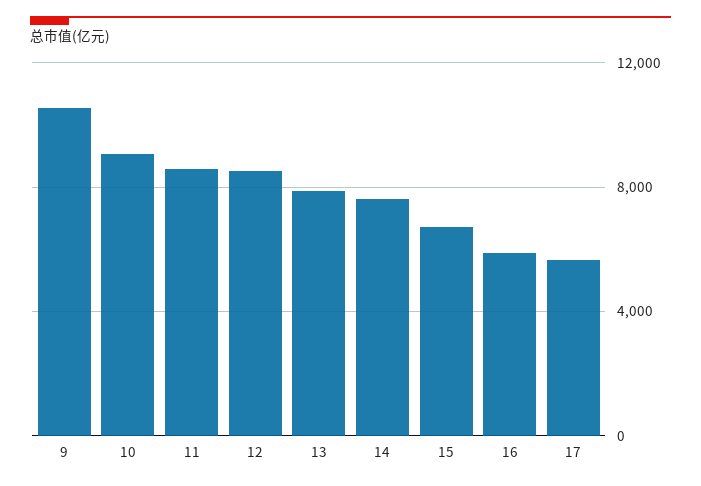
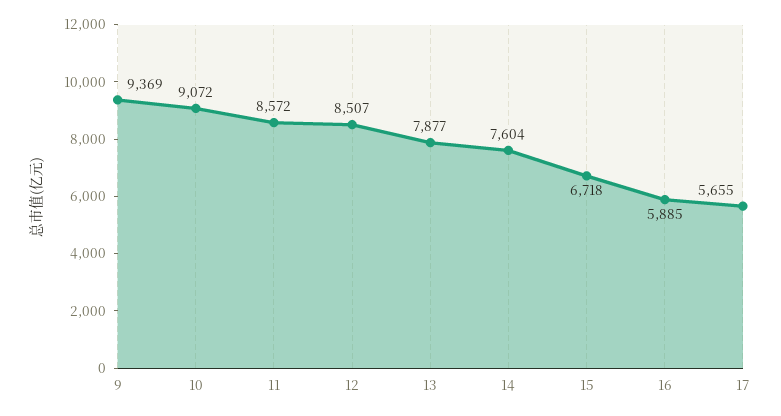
9: 10500 -> 9369

